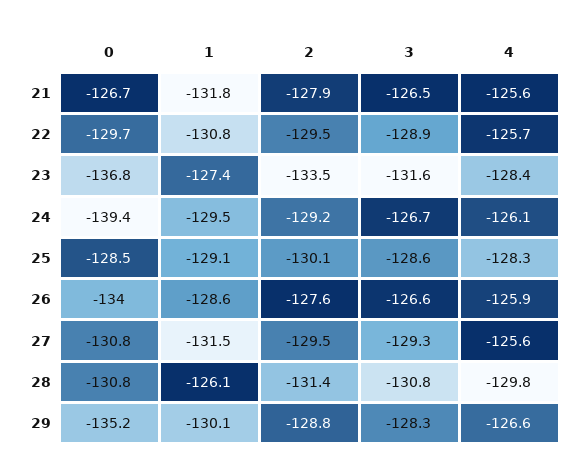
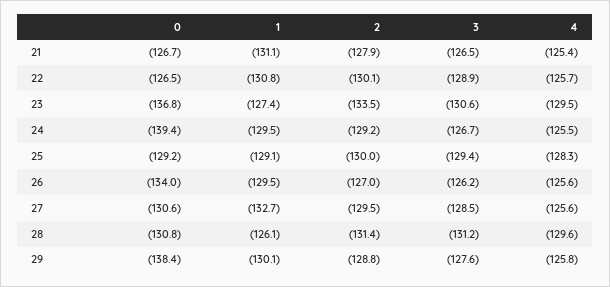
1, 21: -131.8 -> -131.1
4, 21: -125.6 -> -125.4
0, 22: -129.7 -> -126.5
2, 22: -129.5 -> -130.1
3, 23: -131.6 -> -130.6
4, 23: -128.4 -> -129.5
4, 24: -126.1 -> -125.5
0, 25: -128.5 -> -129.2
2, 25: -130.1 -> -130
3, 25: -128.6 -> -129.4
1, 26: -128.6 -> -129.5
2, 26: -127.6 -> -127
3, 26: -126.6 -> -126.2
4, 26: -125.9 -> -125.6
0, 27: -130.8 -> -130.6
1, 27: -131.5 -> -132.7
3, 27: -129.3 -> -128.5
3, 28: -130.8 -> -131.2
4, 28: -129.8 -> -129.6
0, 29: -135.2 -> -138.4
3, 29: -128.3 -> -127.6
4, 29: -126.6 -> -125.8

